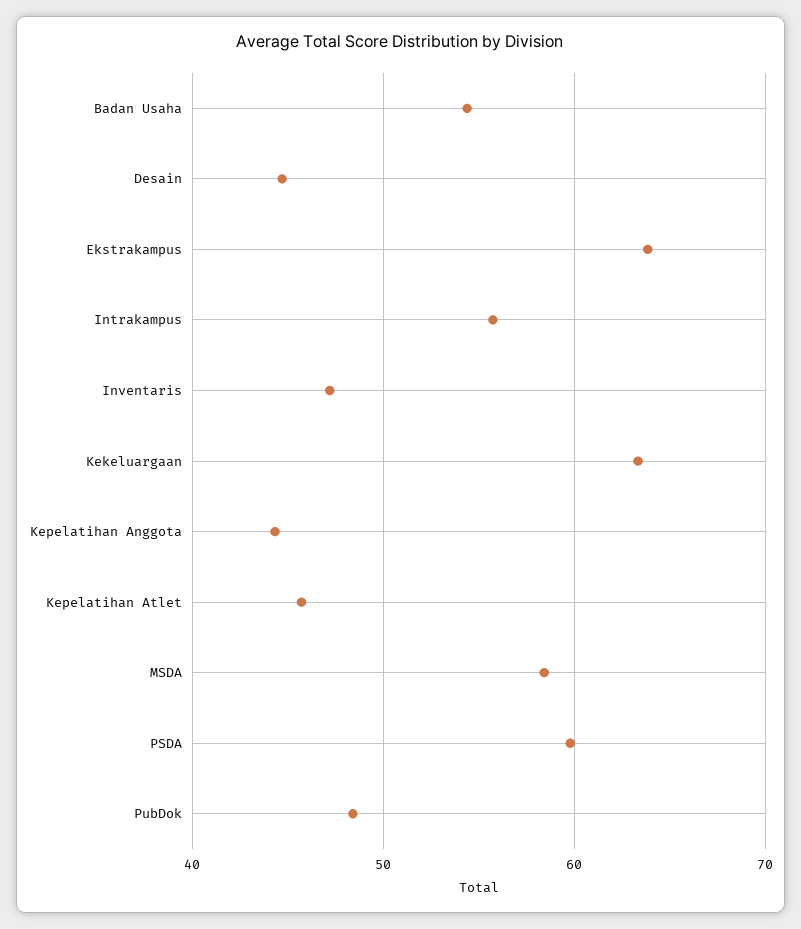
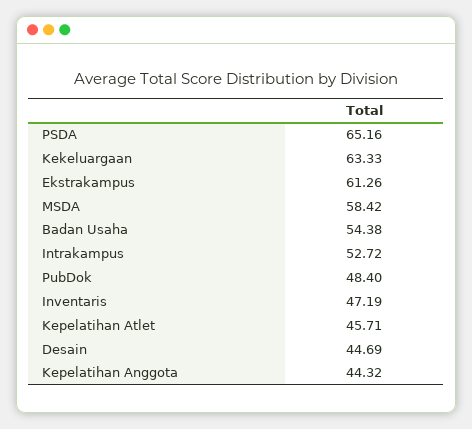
Ekstrakampus: 64 -> 61.26
Intrakampus: 56 -> 52.72
PSDA: 60 -> 65.16

